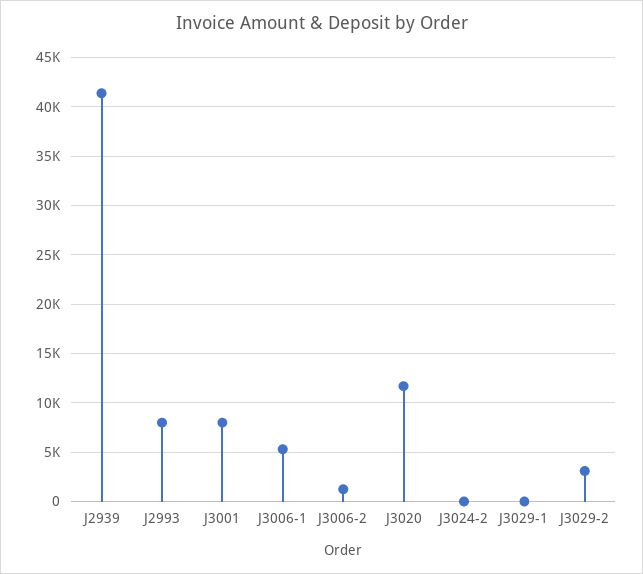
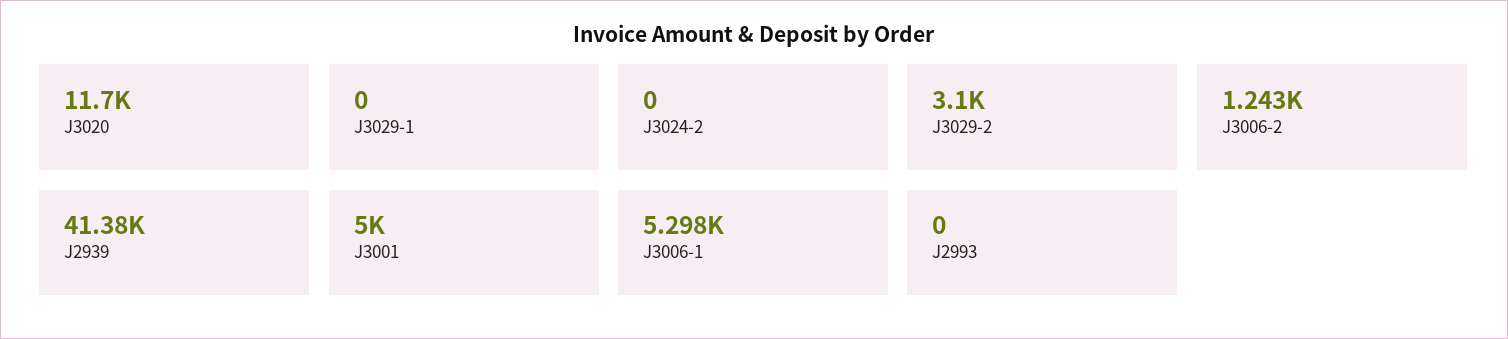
J2993: 8000 -> 0
J3001: 8000 -> 5000

